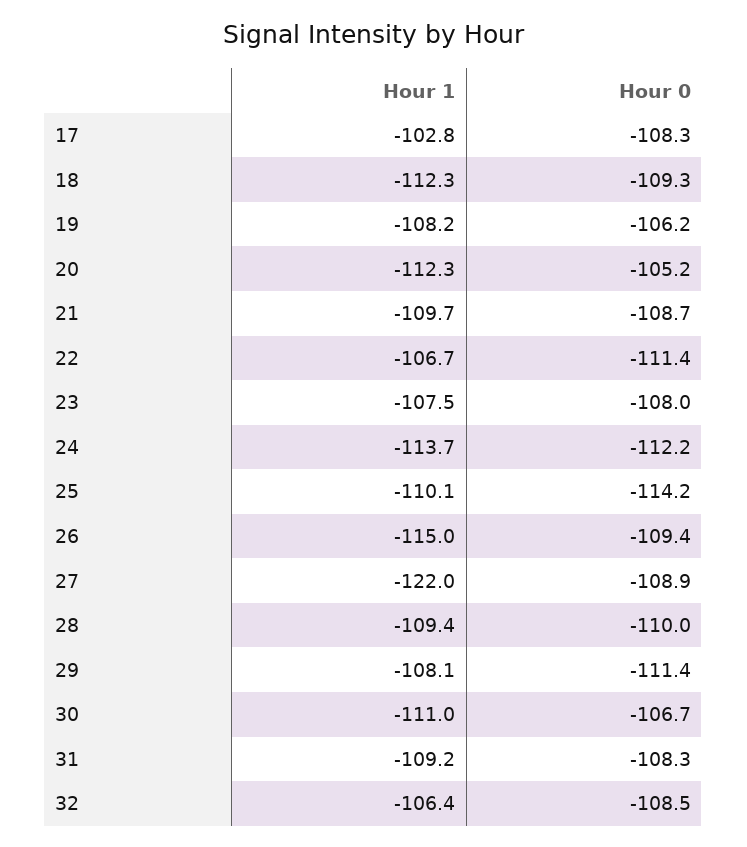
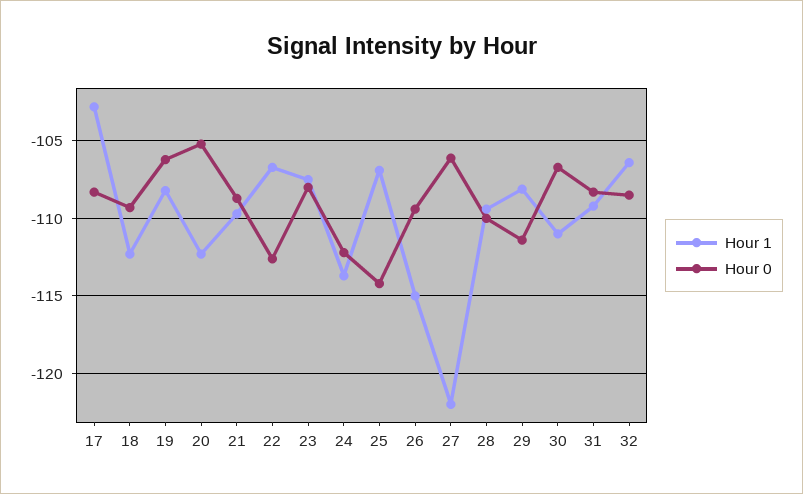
Hour 0, 22: -111.4 -> -112.5
Hour 1, 25: -110.1 -> -107
Hour 0, 27: -108.9 -> -106

